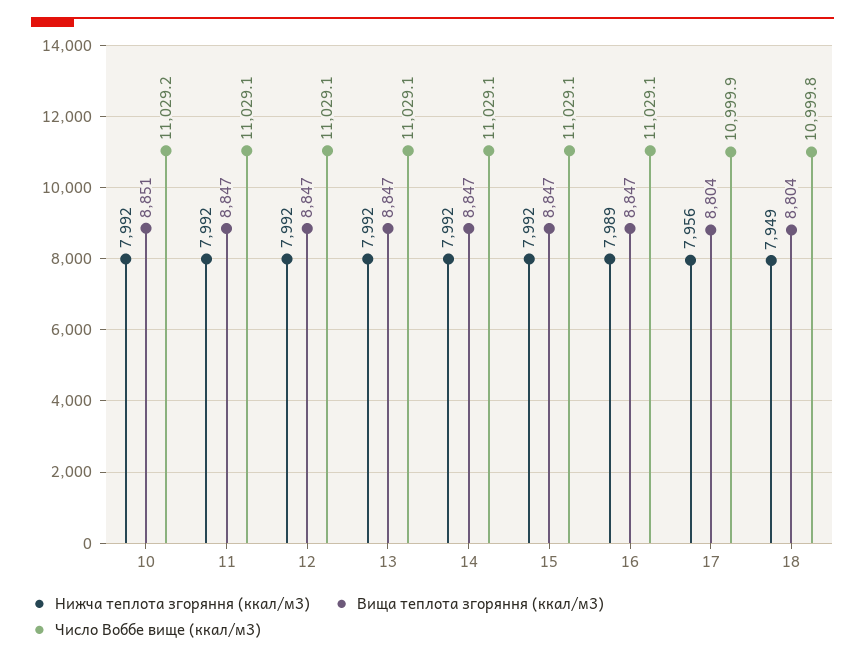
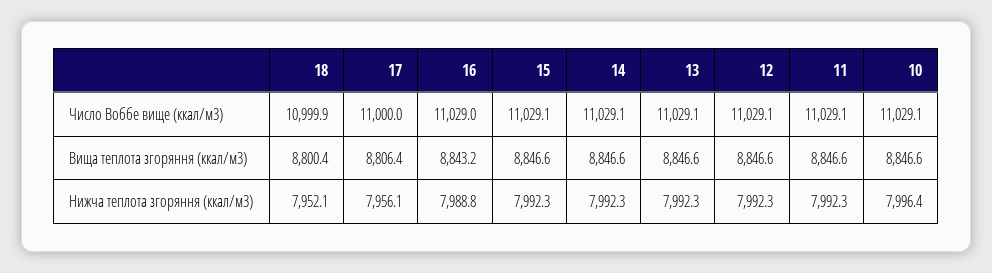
Нижча теплота згоряння (ккал/м3), 10: 7992 -> 7996.4
Вища теплота згоряння (ккал/м3), 10: 8851 -> 8846.6
Число Воббе вище (ккал/м3), 10: 11029.2 -> 11029.1
Вища теплота згоряння (ккал/м3), 16: 8847 -> 8843.2
Число Воббе вище (ккал/м3), 16: 11029.1 -> 11029
Вища теплота згоряння (ккал/м3), 17: 8804 -> 8806.4
Число Воббе вище (ккал/м3), 17: 10999.9 -> 11000
Нижча теплота згоряння (ккал/м3), 18: 7949 -> 7952.1
Вища теплота згоряння (ккал/м3), 18: 8804 -> 8800.4
Число Воббе вище (ккал/м3), 18: 10999.8 -> 10999.9

